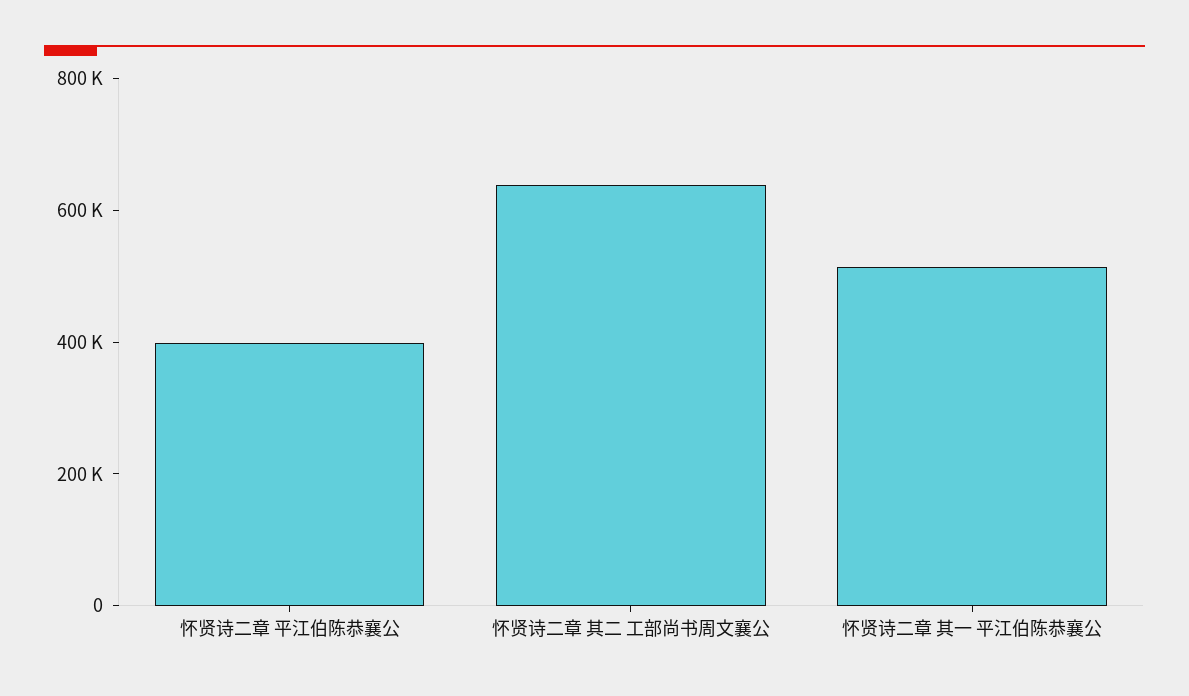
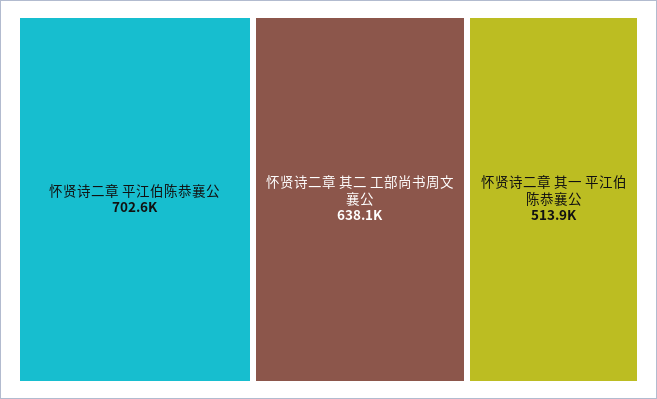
怀贤诗二章 平江伯陈恭襄公: 400000 -> 702600

